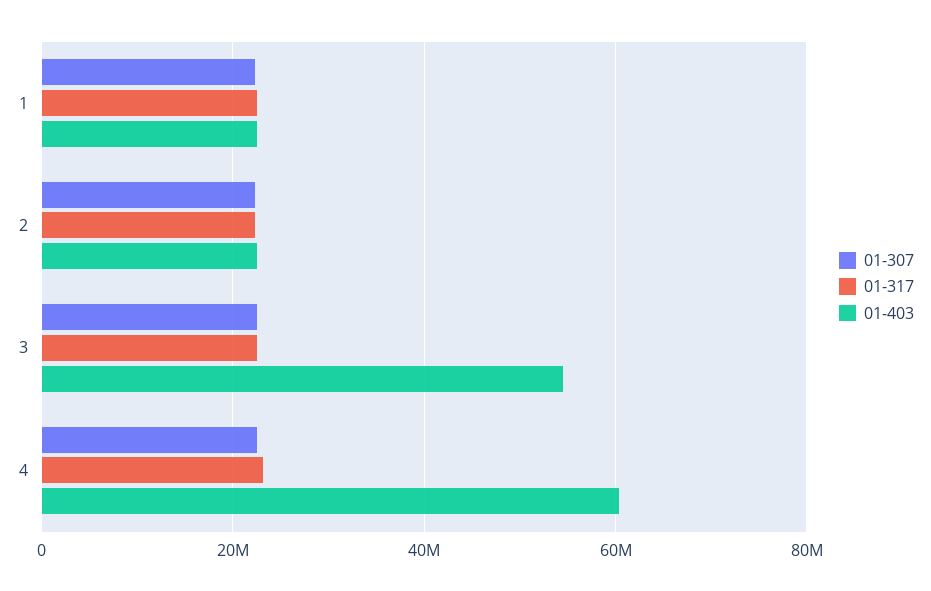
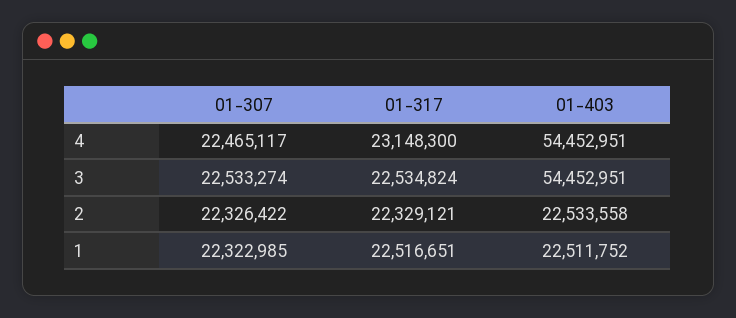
01-403, 4: 60000000 -> 54452951

